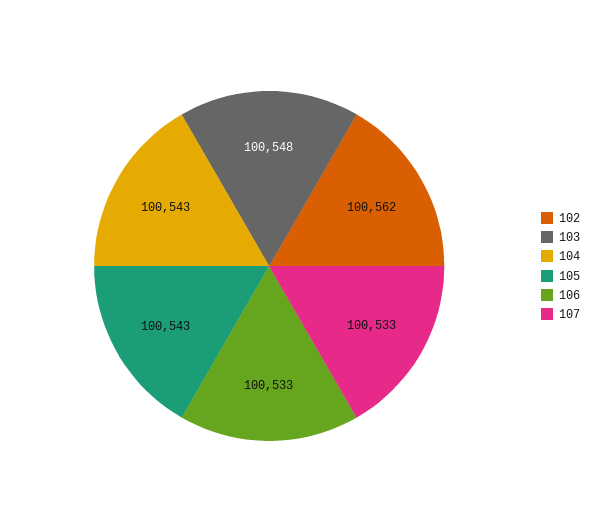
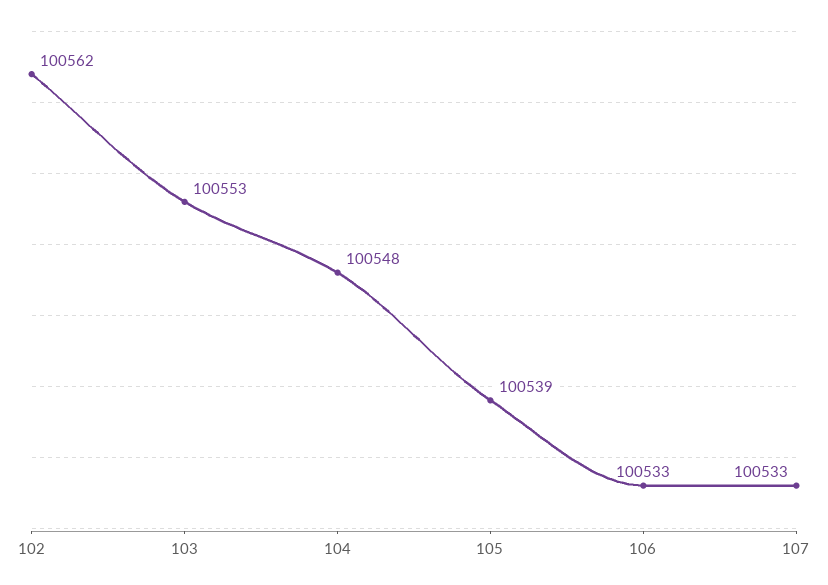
103: 100548 -> 100553
104: 100543 -> 100548
105: 100543 -> 100539

